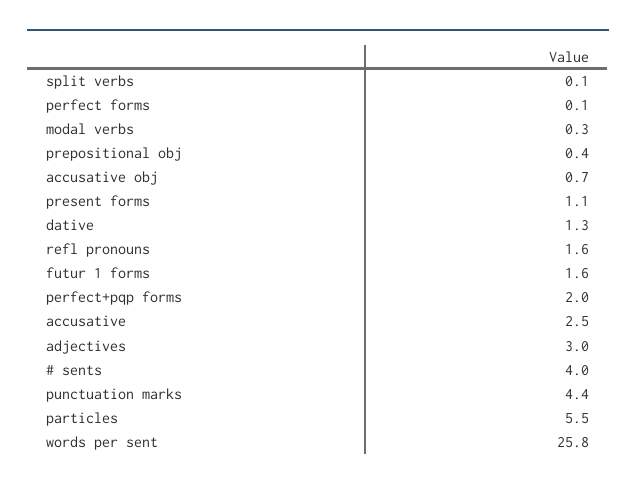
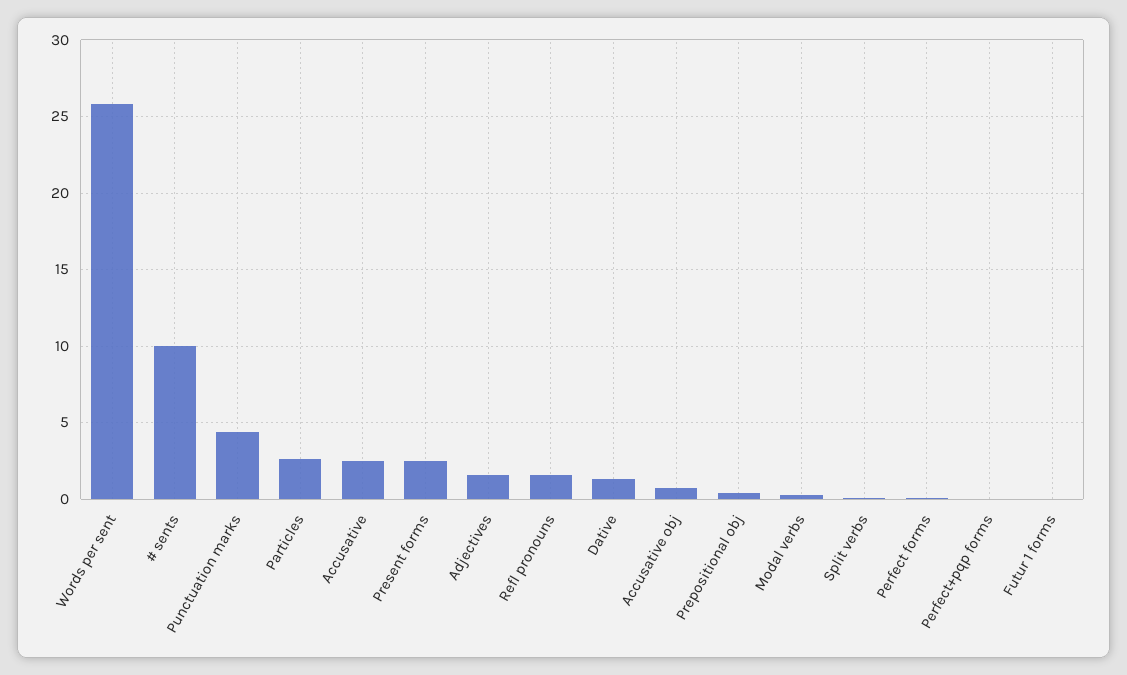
present forms: 1.1 -> 2.5
futur 1 forms: 1.6 -> 0
perfect+pqp forms: 2 -> 0
adjectives: 3 -> 1.5
# sents: 4 -> 10
particles: 5.5 -> 2.5

